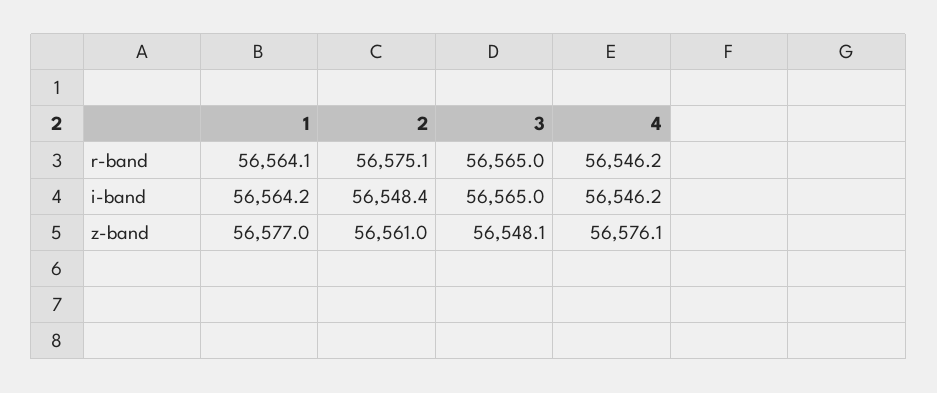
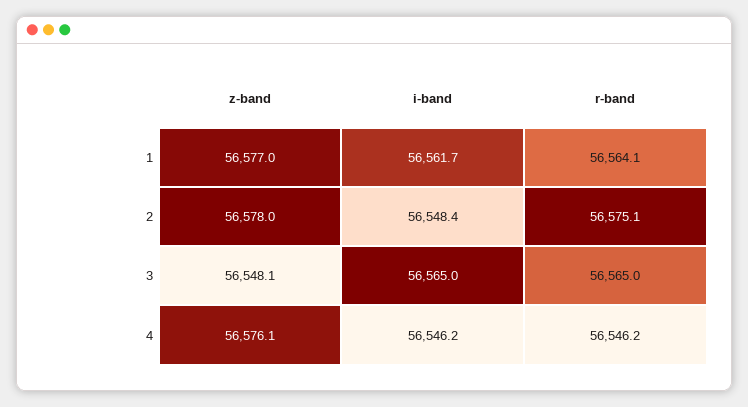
1, i-band: 56564.2 -> 56561.7
2, z-band: 56561 -> 56578

